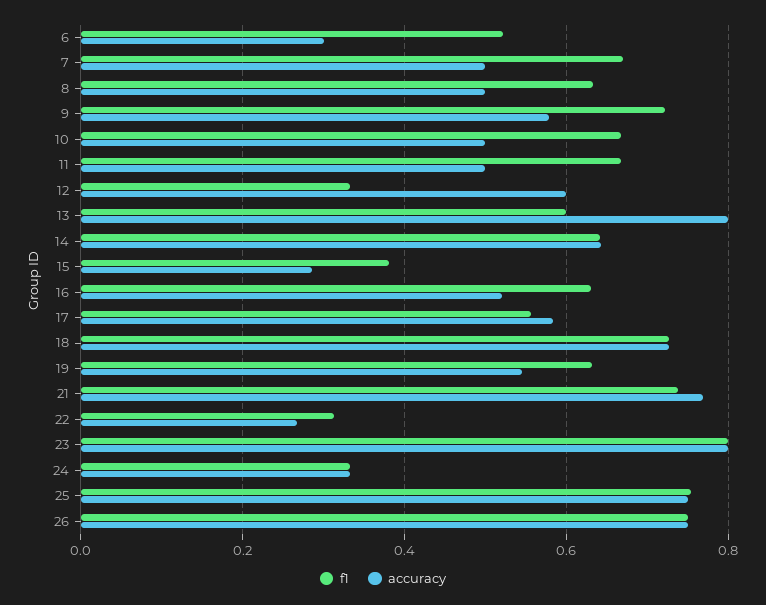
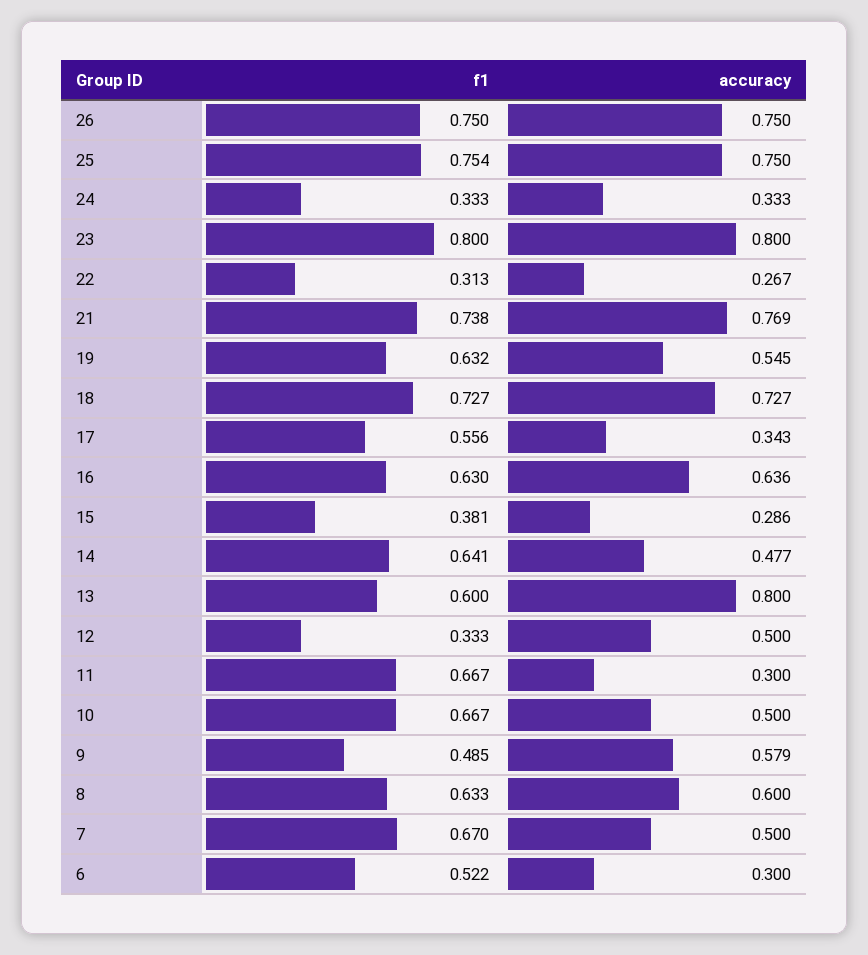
accuracy, 8: 0.5 -> 0.6
f1, 9: 0.72 -> 0.485
accuracy, 11: 0.5 -> 0.3
accuracy, 12: 0.6 -> 0.5
accuracy, 14: 0.64 -> 0.477
accuracy, 16: 0.52 -> 0.636
accuracy, 17: 0.58 -> 0.343

